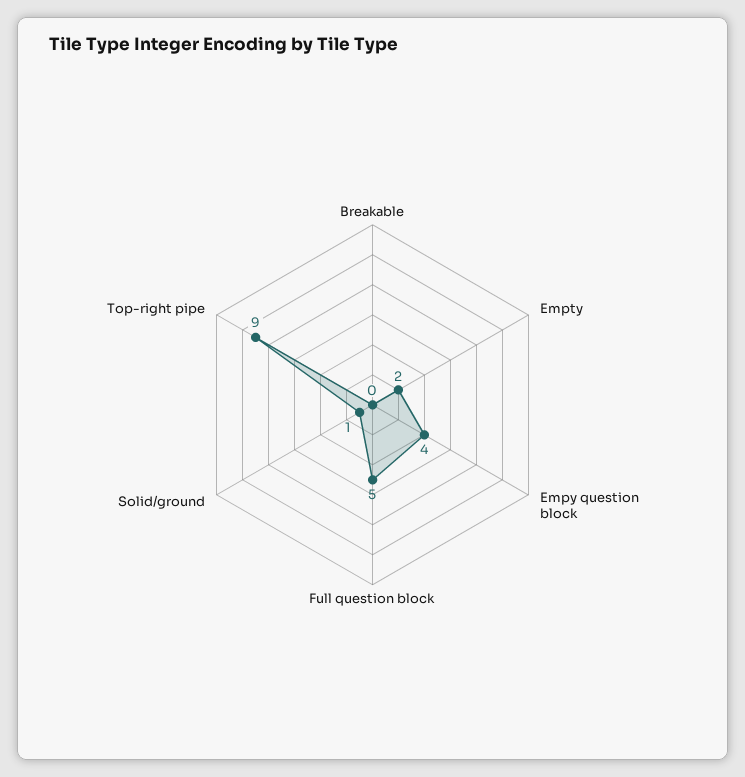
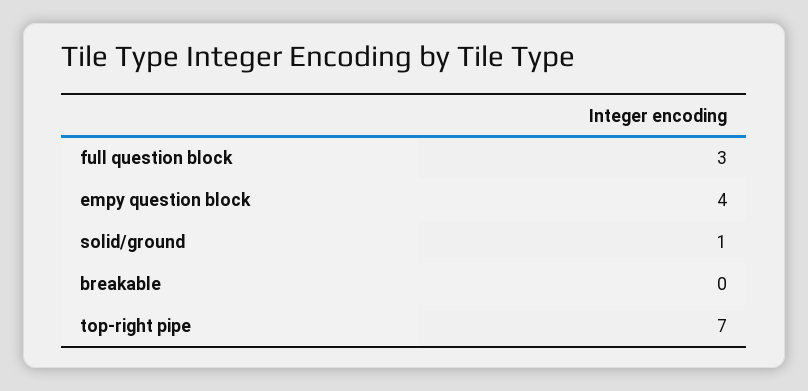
Empty: 2 -> none
Full question block: 5 -> 3
Top-right pipe: 9 -> 7

